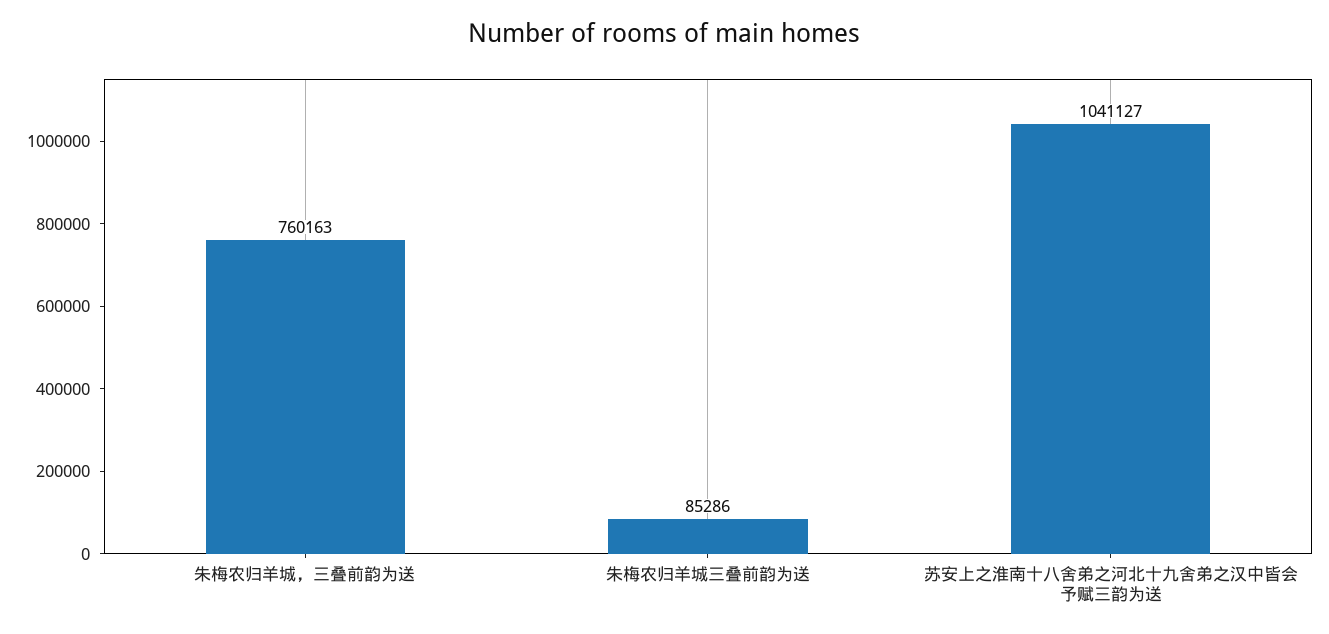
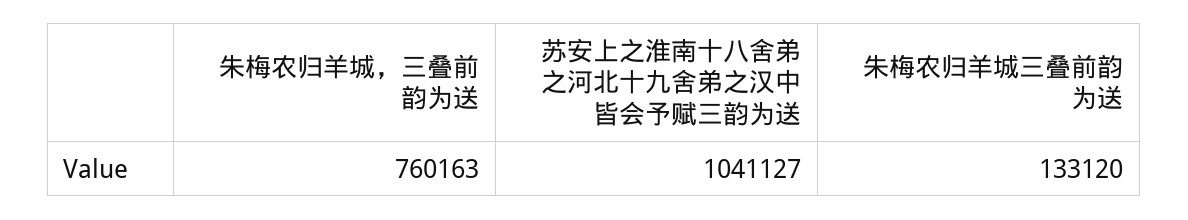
朱梅农归羊城三叠前韵为送: 85286 -> 133120

